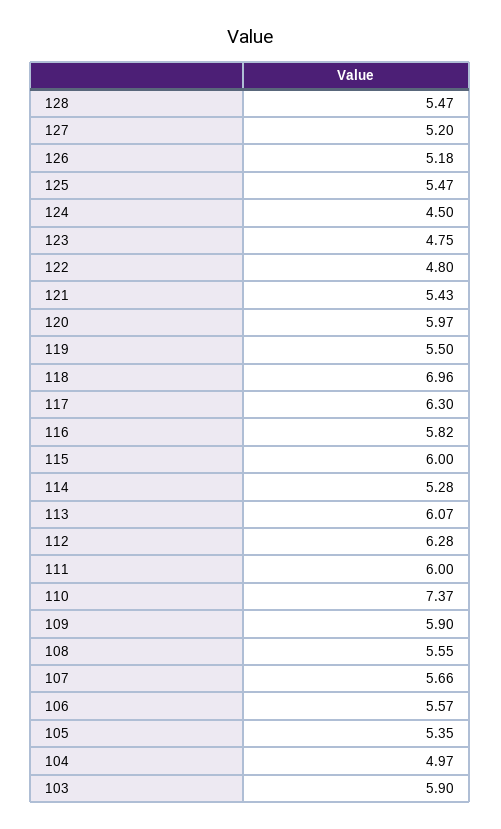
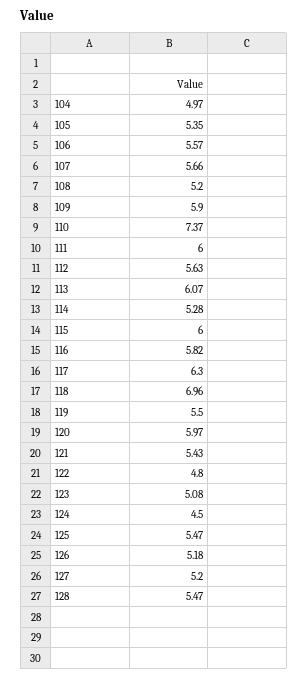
123: 4.75 -> 5.08
112: 6.28 -> 5.63
108: 5.55 -> 5.2
103: 5.9 -> none

